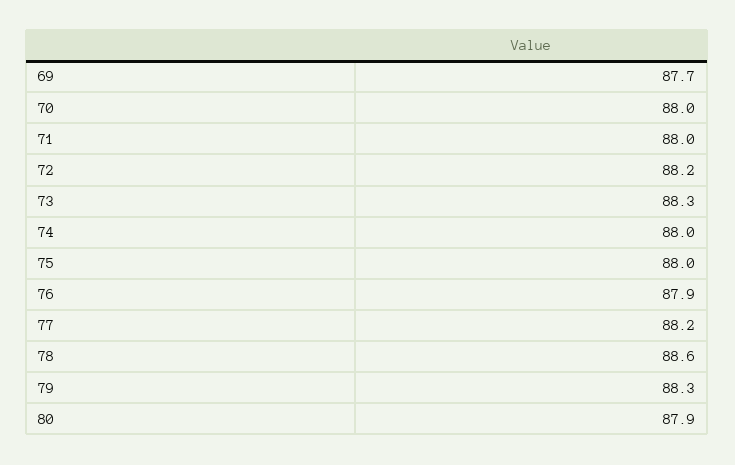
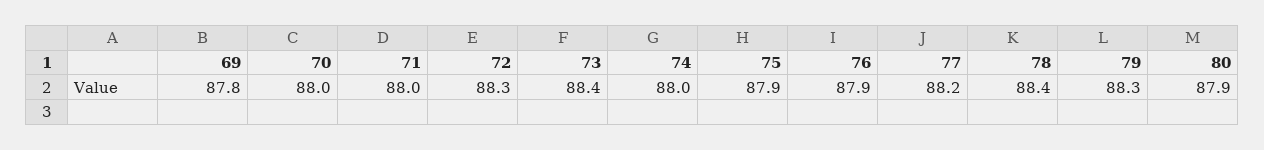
69: 87.7 -> 87.8
72: 88.2 -> 88.3
73: 88.3 -> 88.4
75: 88 -> 87.9
78: 88.6 -> 88.4

